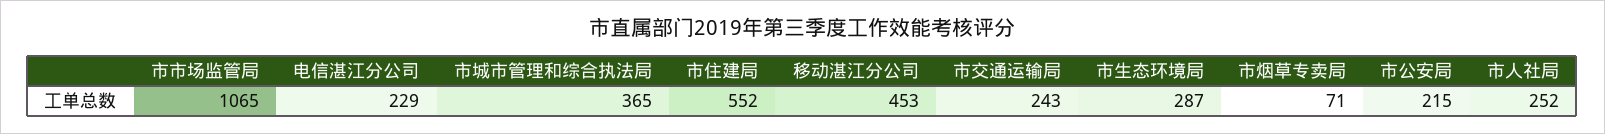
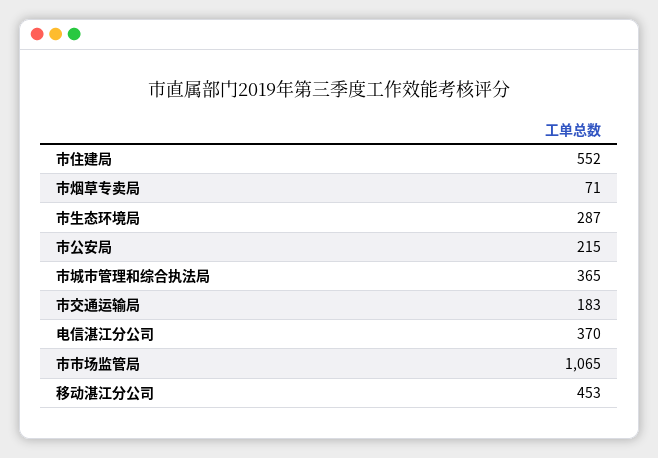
电信湛江分公司: 229 -> 370
市交通运输局: 243 -> 183
市人社局: 252 -> none

